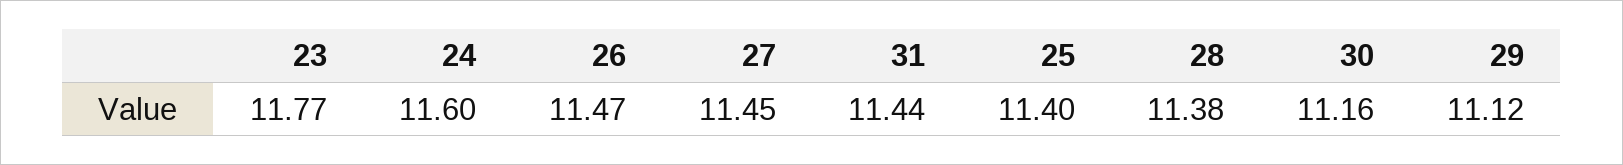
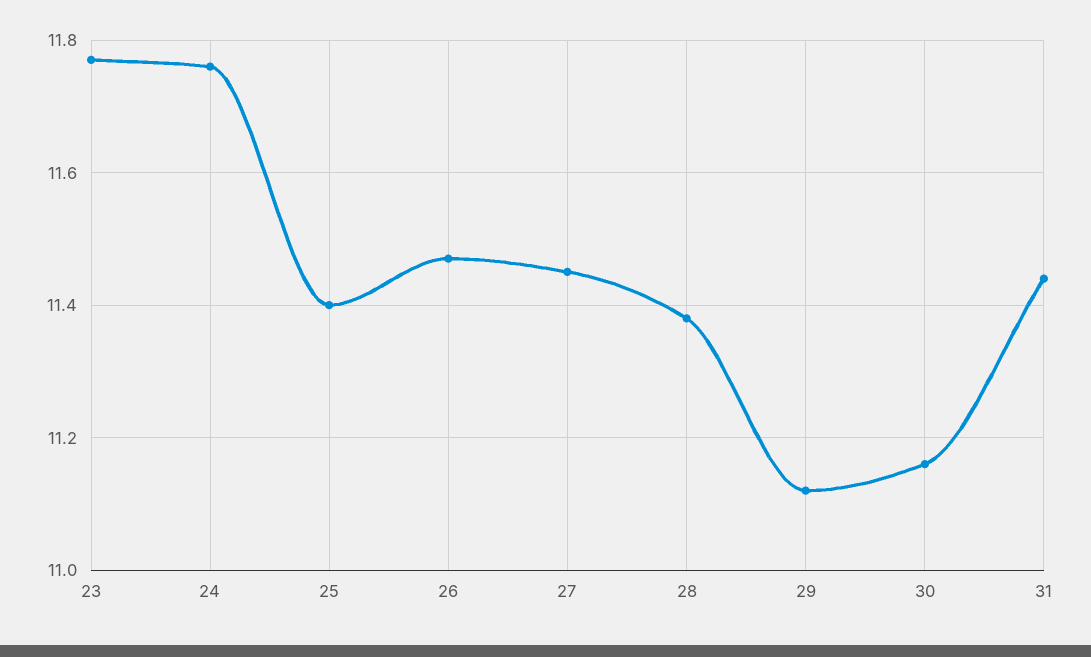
24: 11.6 -> 11.75

